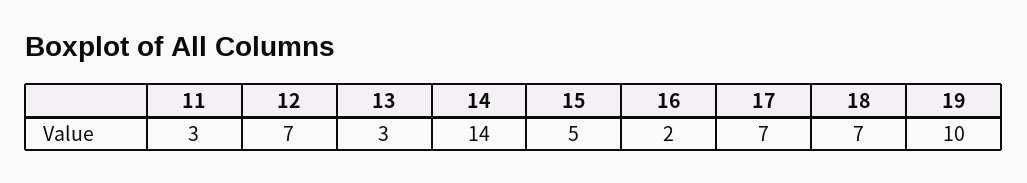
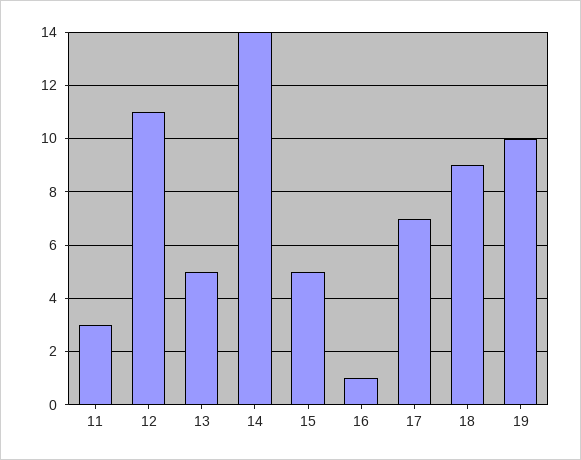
12: 7 -> 11
13: 3 -> 5
16: 2 -> 1
18: 7 -> 9

